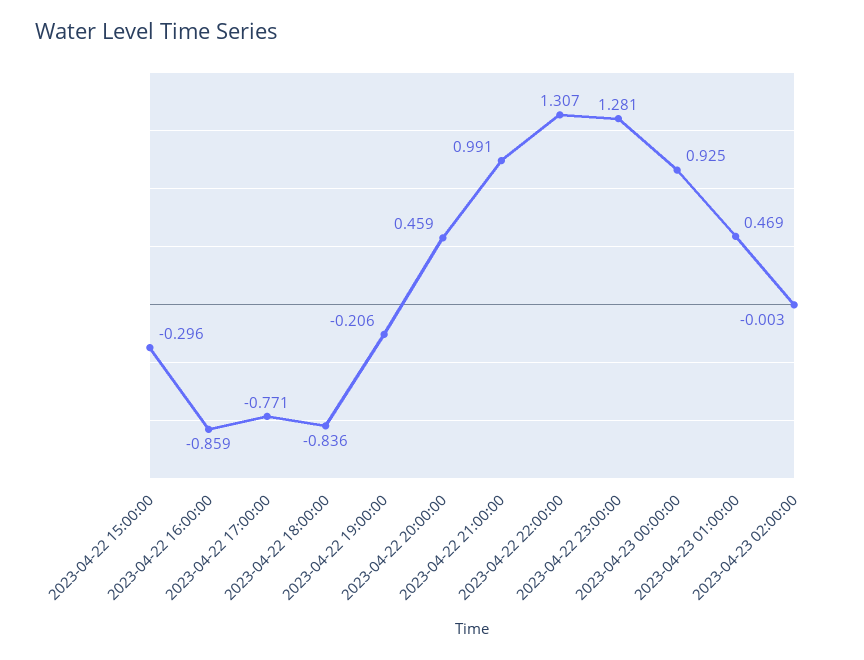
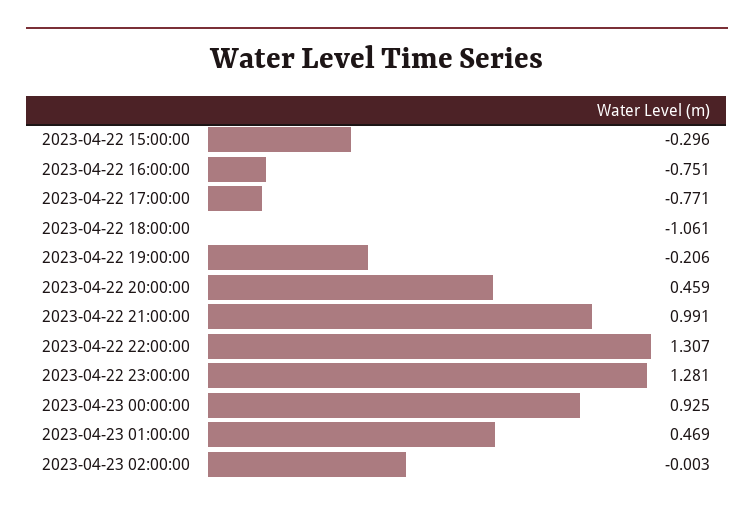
2023-04-22 16:00:00: -0.859 -> -0.751
2023-04-22 18:00:00: -0.836 -> -1.061

